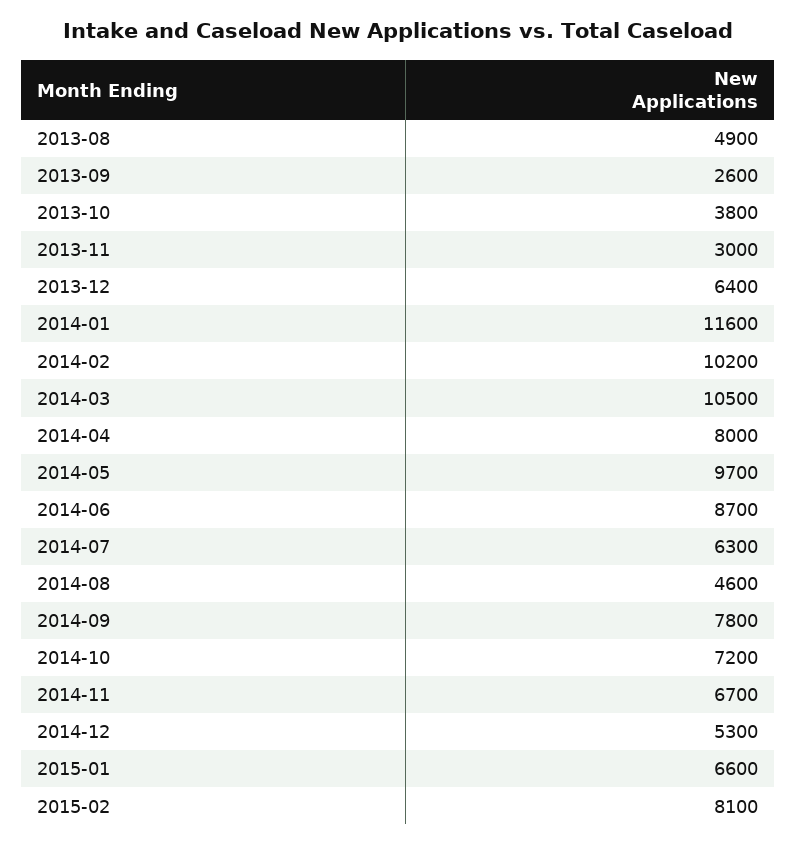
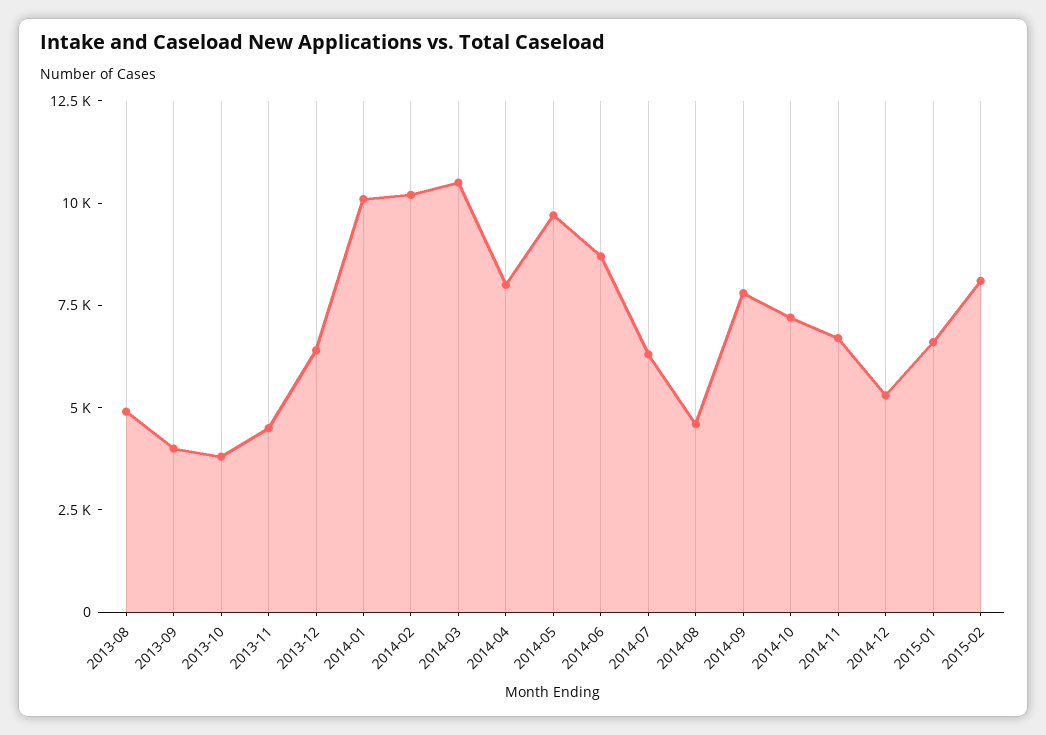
2013-09: 2600 -> 4000
2013-11: 3000 -> 4500
2014-01: 11600 -> 10000

